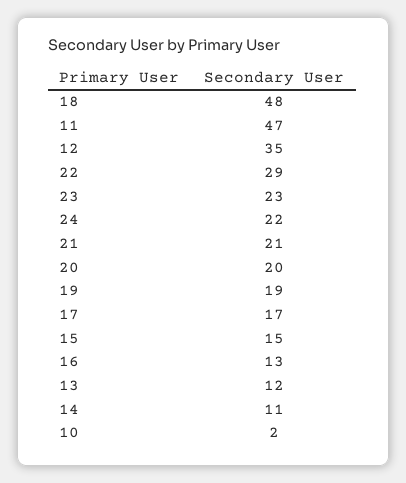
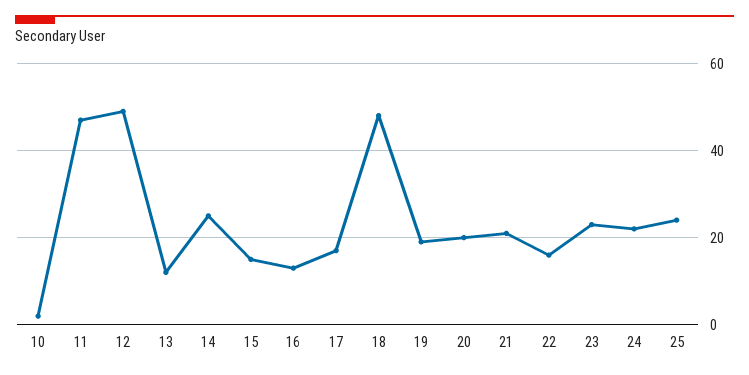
12: 35 -> 50
22: 29 -> 15
14: 11 -> 25
25: none -> 25

